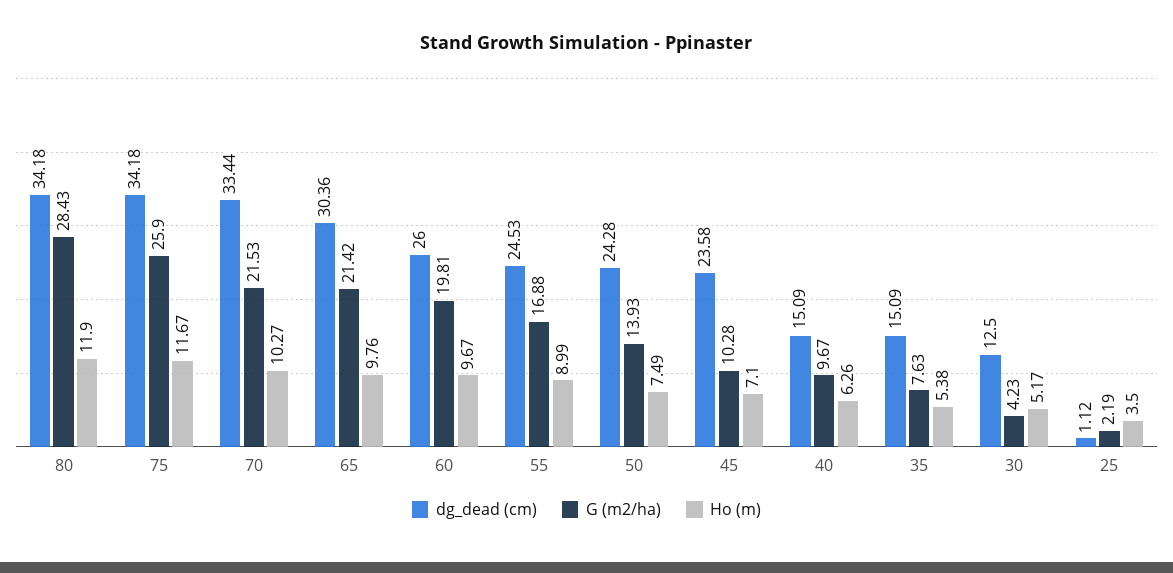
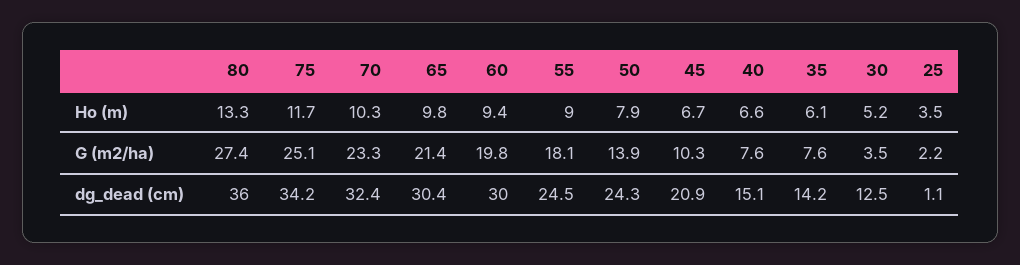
dg_dead (cm), 80: 34.18 -> 36
G (m2/ha), 80: 28.43 -> 27.4
Ho (m), 80: 11.9 -> 13.3
G (m2/ha), 75: 25.9 -> 25.1
dg_dead (cm), 70: 33.44 -> 32.4
G (m2/ha), 70: 21.53 -> 23.3
dg_dead (cm), 60: 26 -> 30
Ho (m), 60: 9.67 -> 9.4
G (m2/ha), 55: 16.88 -> 18.1
Ho (m), 50: 7.49 -> 7.9
dg_dead (cm), 45: 23.58 -> 20.9
Ho (m), 45: 7.1 -> 6.7
G (m2/ha), 40: 9.67 -> 7.6
Ho (m), 40: 6.26 -> 6.6
dg_dead (cm), 35: 15.09 -> 14.2
Ho (m), 35: 5.38 -> 6.1
G (m2/ha), 30: 4.23 -> 3.5

